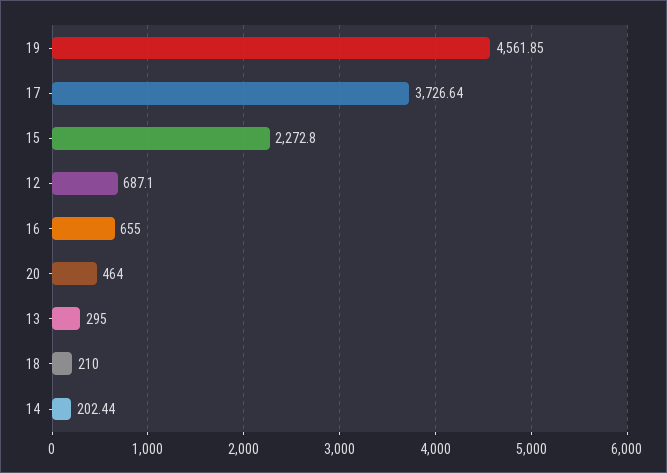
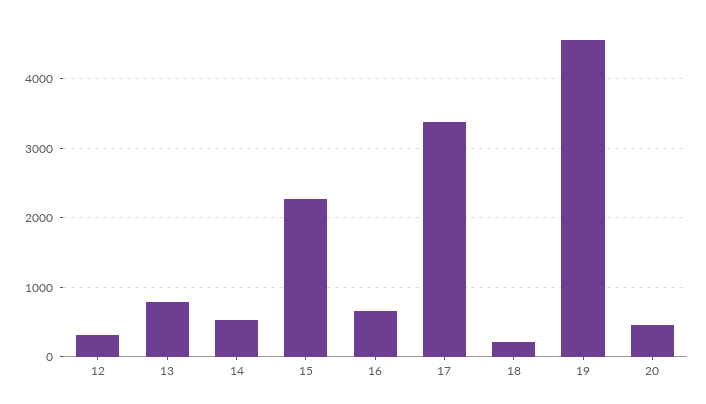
17: 3726.64 -> 3400
12: 687.1 -> 300
13: 295 -> 800
14: 202.44 -> 500

